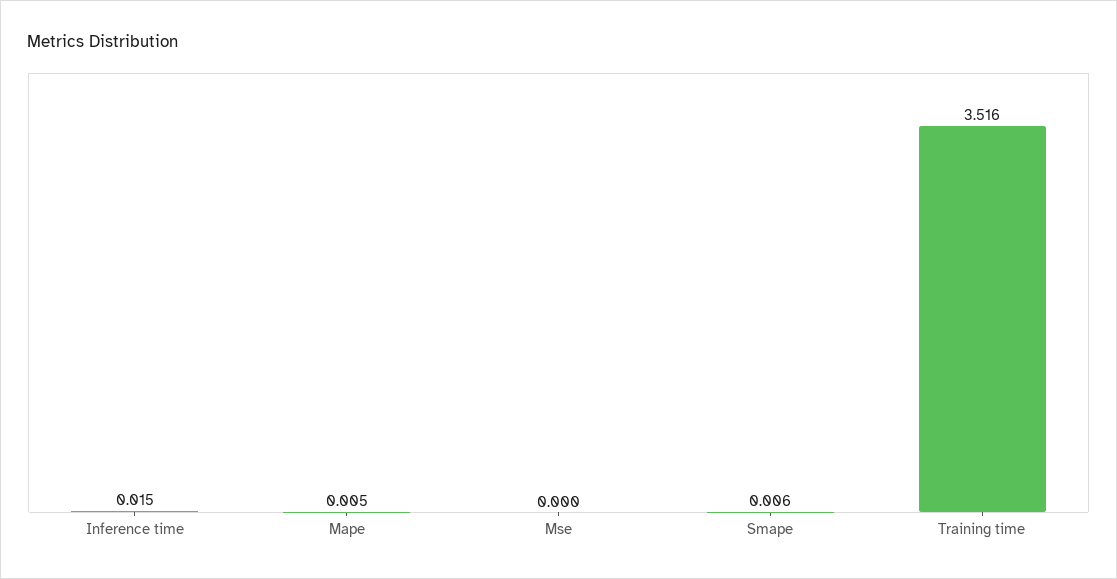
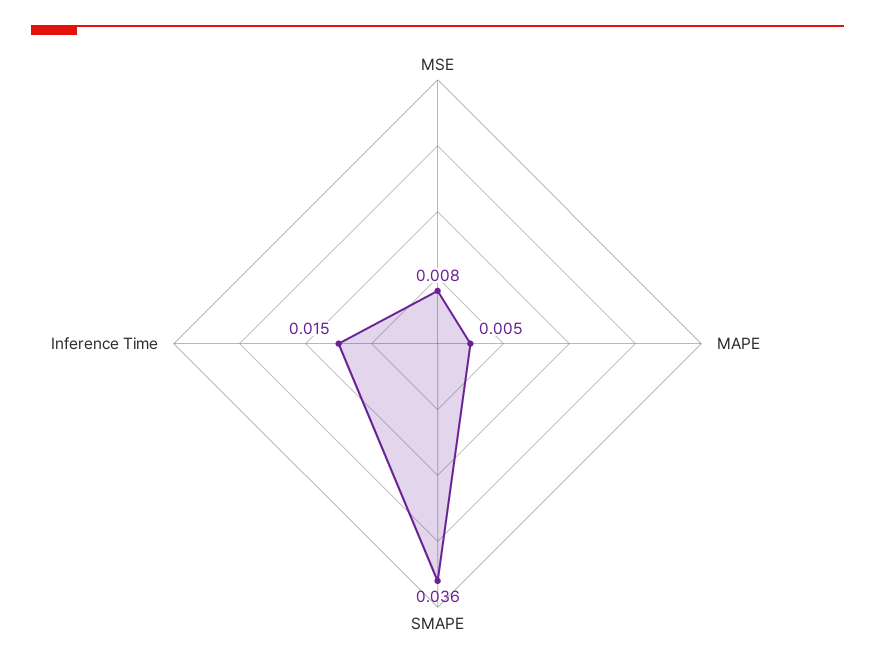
Mse: 0 -> 0.008
Smape: 0.006 -> 0.036
Training time: 3.516 -> none

